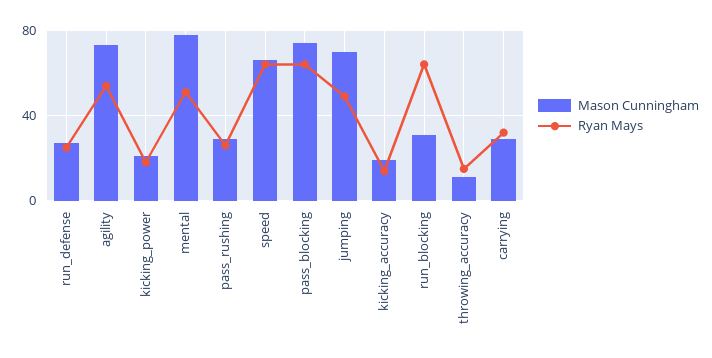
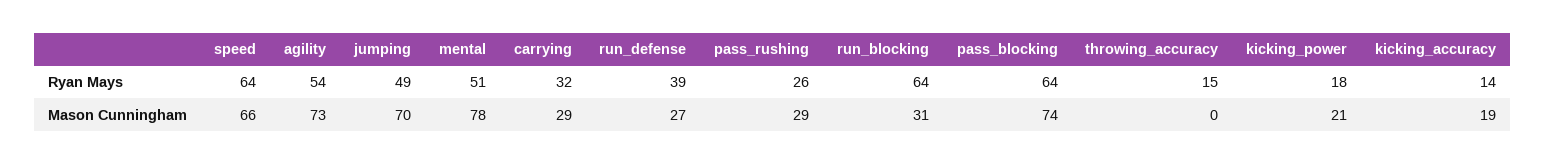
Ryan Mays, run_defense: 25 -> 39
Mason Cunningham, throwing_accuracy: 10 -> 0

